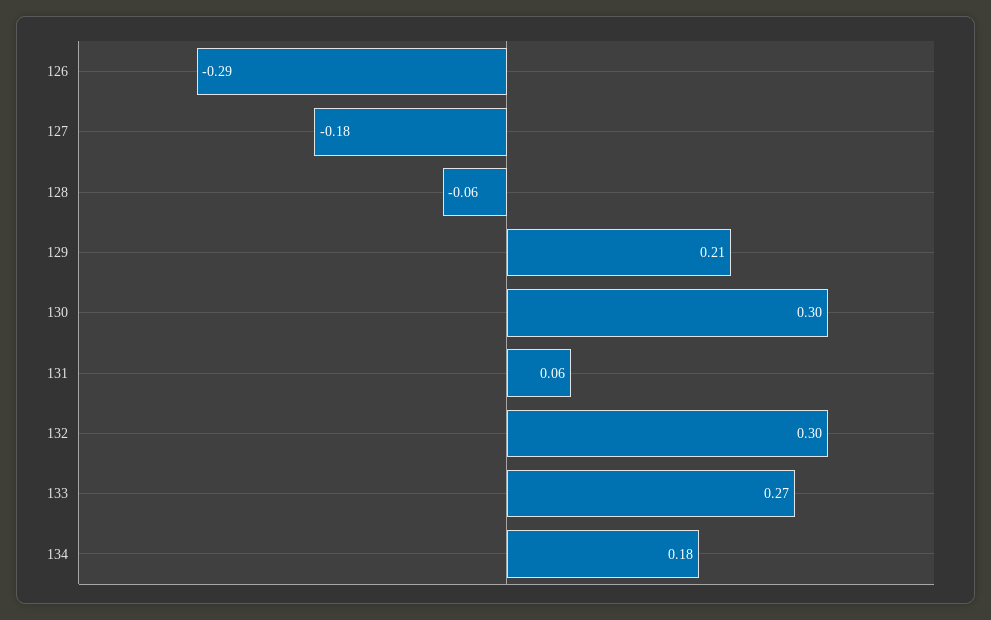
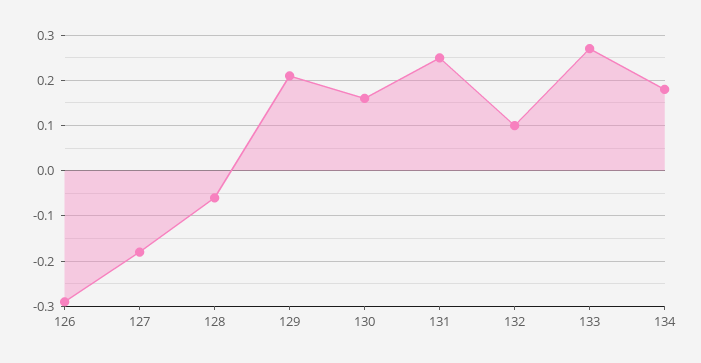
130: 0.3 -> 0.15
131: 0.06 -> 0.25
132: 0.3 -> 0.1

